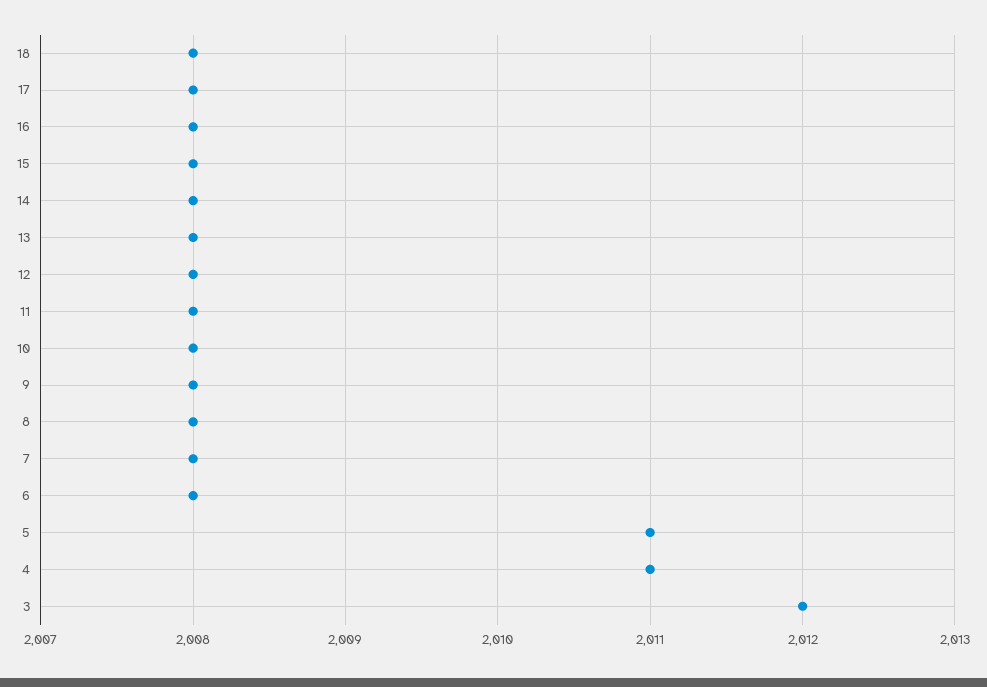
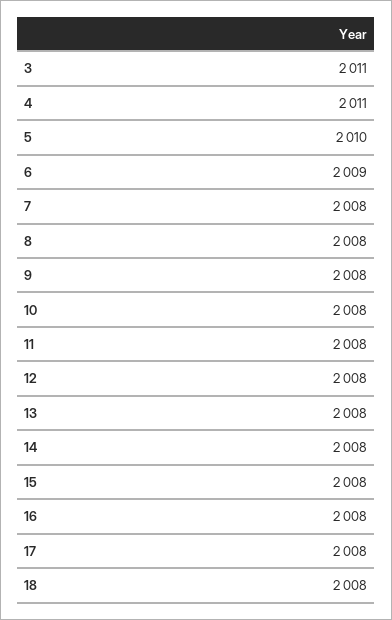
6: 2008 -> 2009
5: 2011 -> 2010
3: 2012 -> 2011

